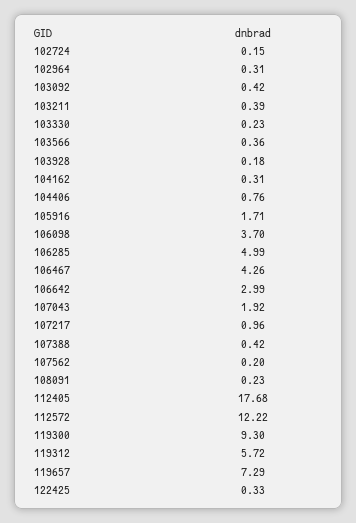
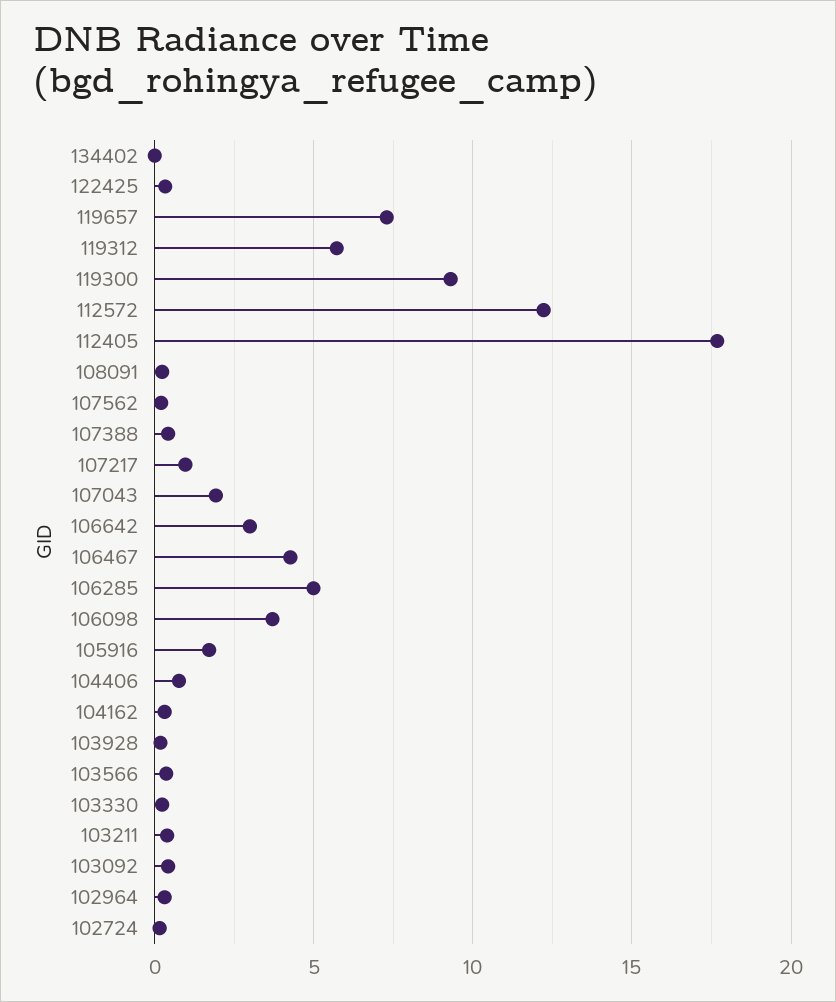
134402: none -> 0

